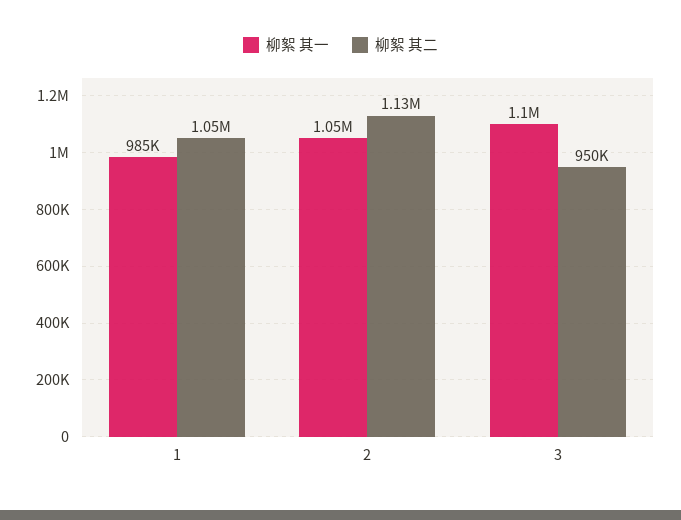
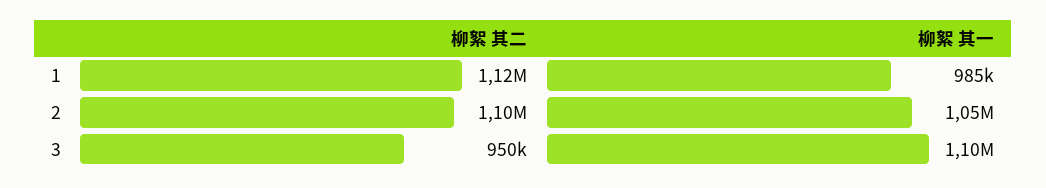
柳絮 其二, 1: 1050000 -> 1120000
柳絮 其二, 2: 1130000 -> 1100000

